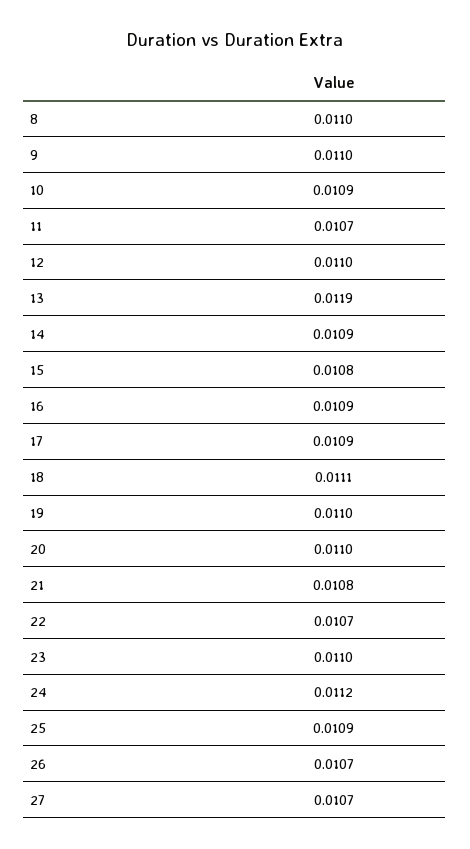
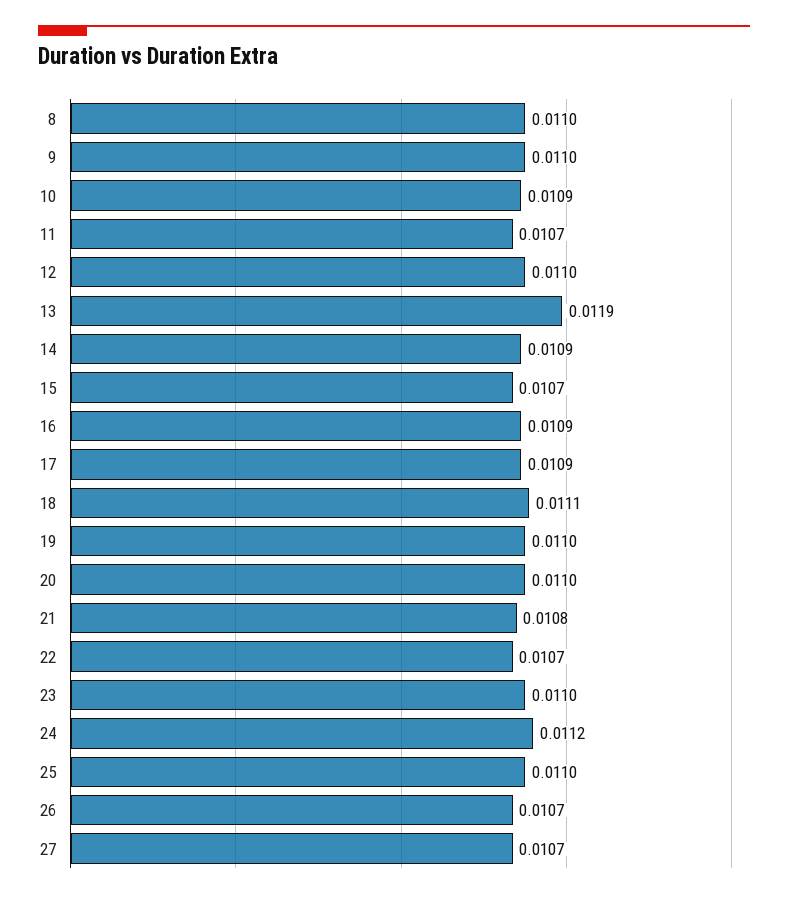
15: 0.0108 -> 0.0107
25: 0.0109 -> 0.011

